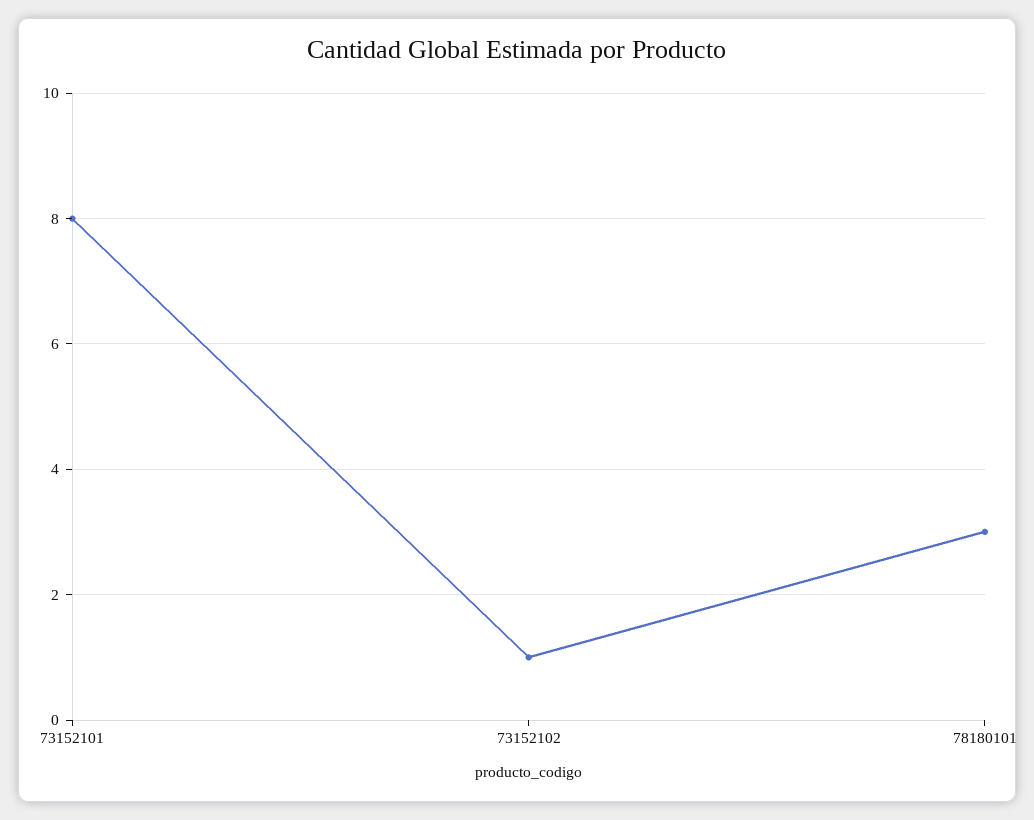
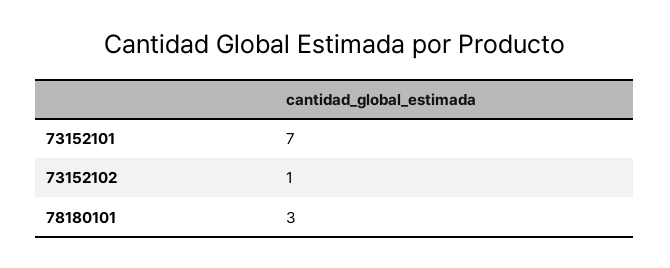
73152101: 8 -> 7

